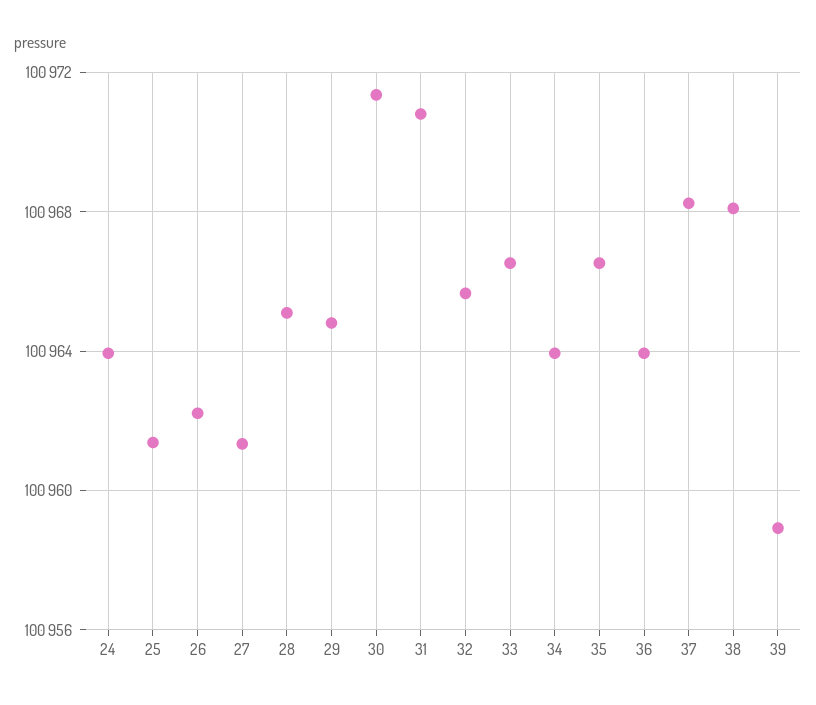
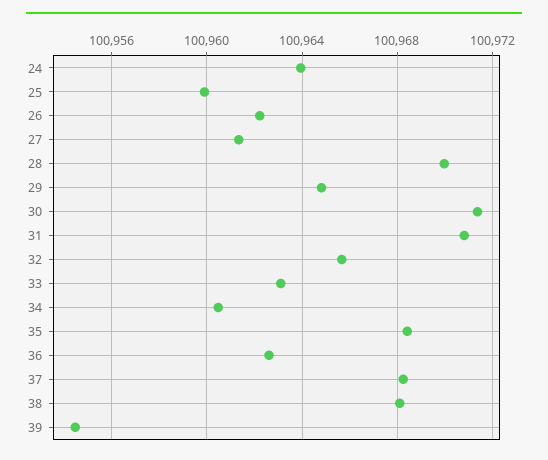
25: 100961.5 -> 100960
28: 100965 -> 100970
33: 100966.5 -> 100963
34: 100964 -> 100960.5
35: 100966.5 -> 100968.5
36: 100964 -> 100962.5
39: 100959 -> 100954.5

